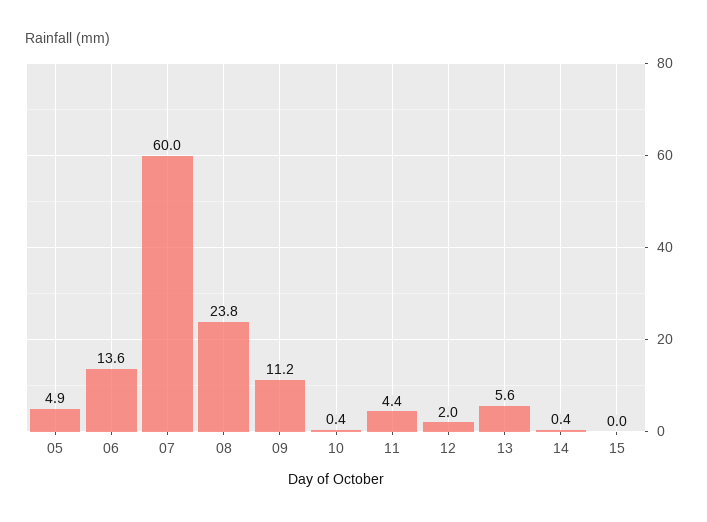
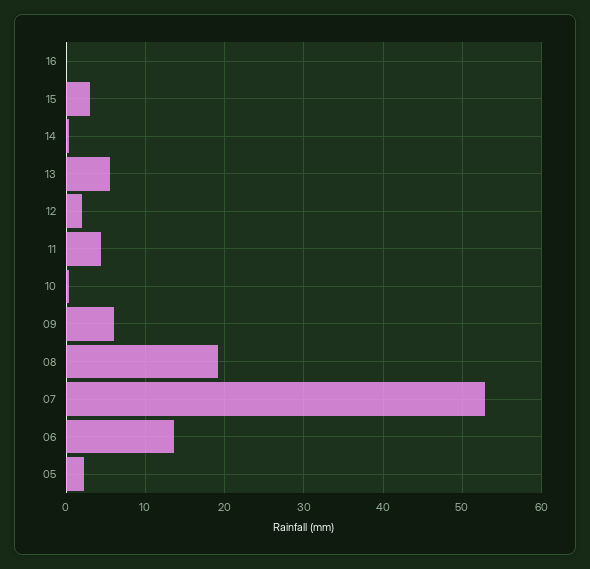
05: 4.9 -> 2
07: 60 -> 53
08: 23.8 -> 19
09: 11.2 -> 6
15: 0 -> 3
16: none -> 0

